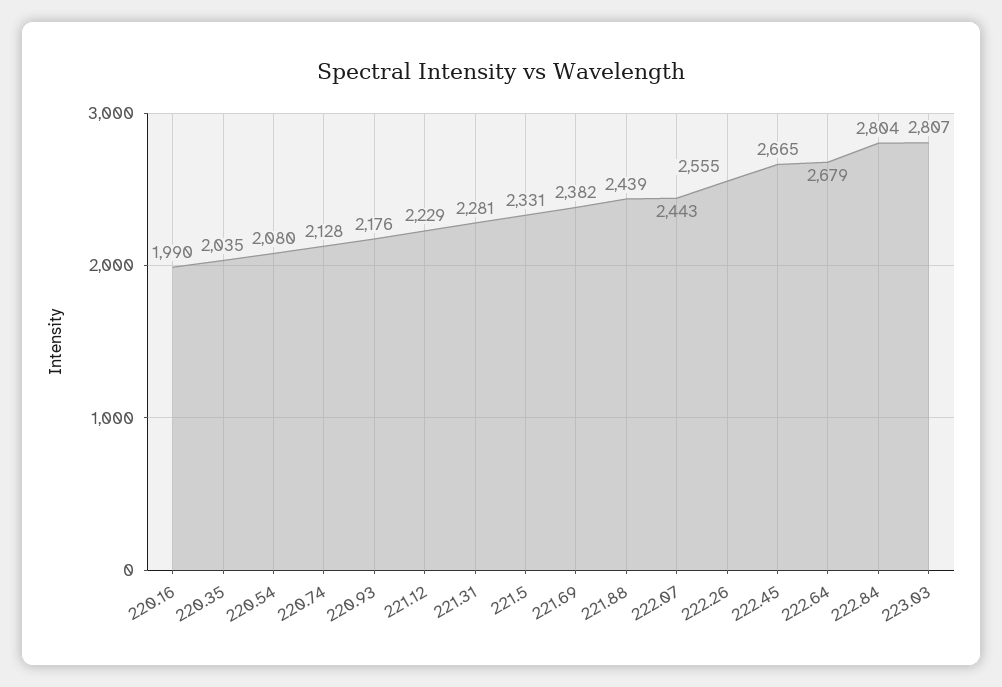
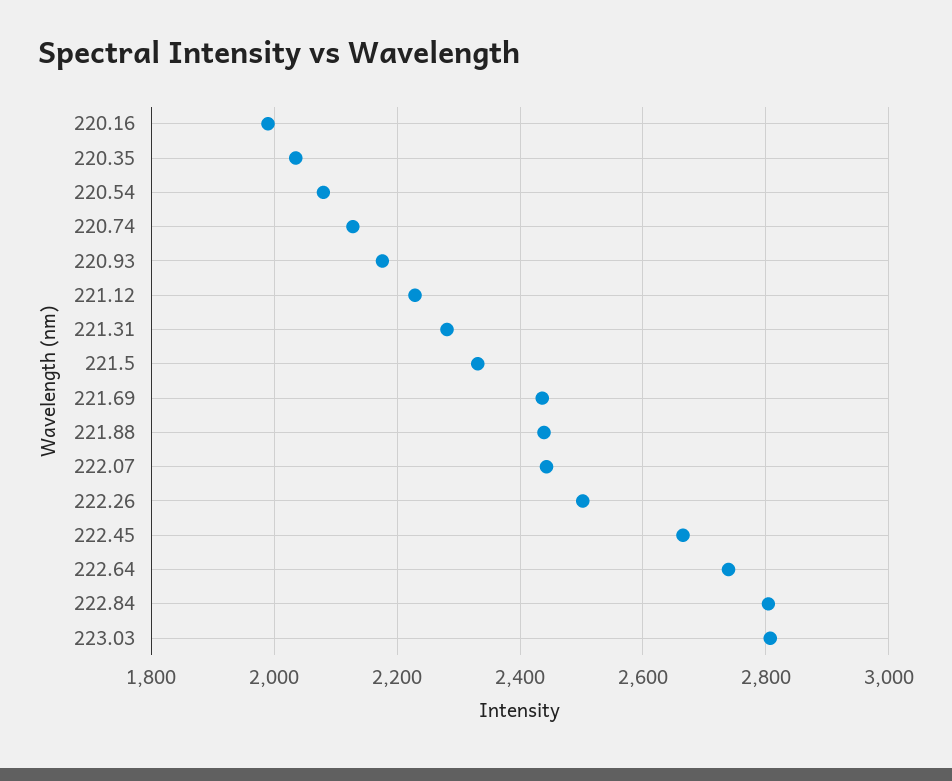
221.69: 2382 -> 2440
222.26: 2555 -> 2500
222.64: 2679 -> 2740

